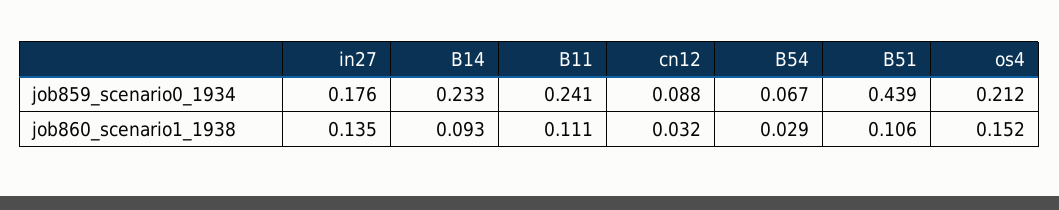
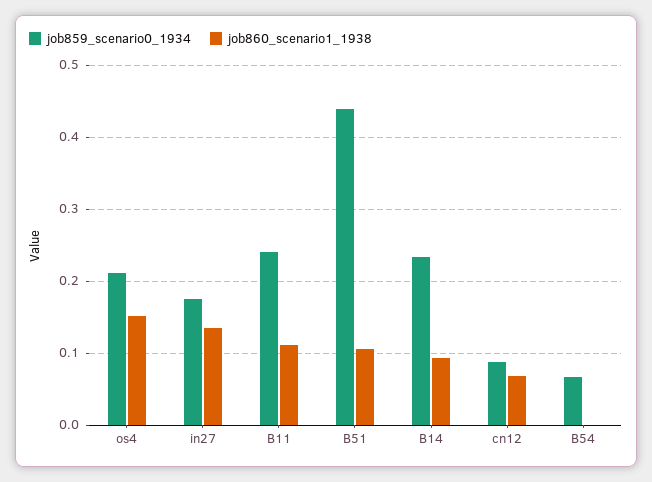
job860_scenario1_1938, cn12: 0.032 -> 0.07
job860_scenario1_1938, B54: 0.029 -> 0

